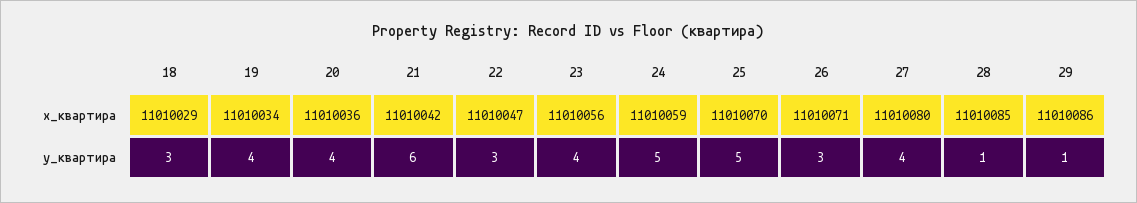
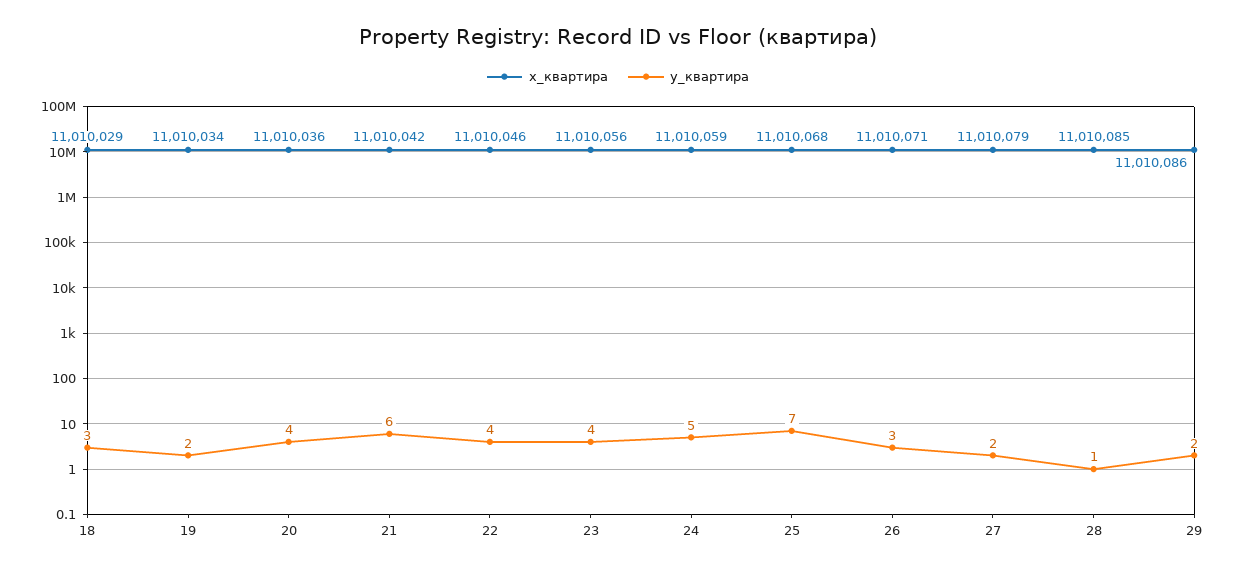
x_квартира, 22: 11010047 -> 11010046
x_квартира, 25: 11010070 -> 11010068
x_квартира, 27: 11010080 -> 11010079
y_квартира, 19: 4 -> 2
y_квартира, 22: 3 -> 4
y_квартира, 25: 5 -> 7
y_квартира, 27: 4 -> 2
y_квартира, 29: 1 -> 2

